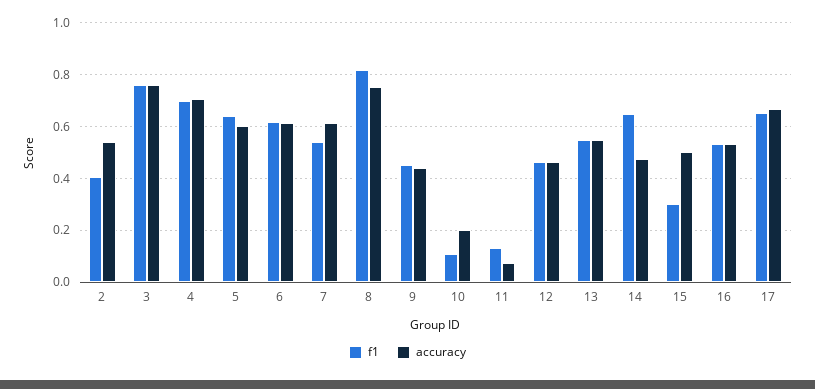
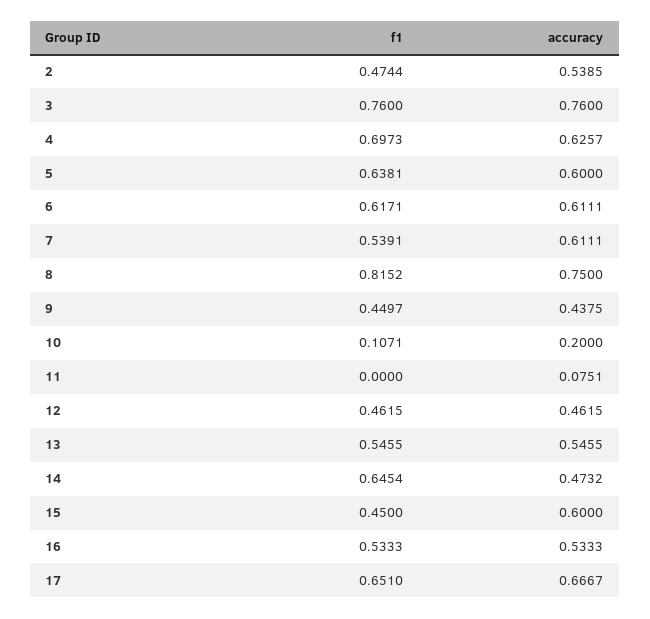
f1, 2: 0.4 -> 0.4744
accuracy, 4: 0.7 -> 0.6257
f1, 11: 0.125 -> 0
f1, 15: 0.3 -> 0.45
accuracy, 15: 0.5 -> 0.6

